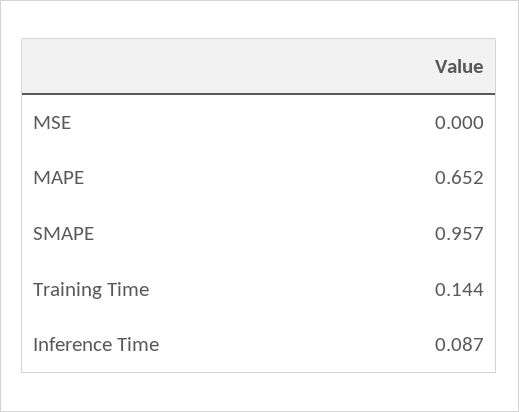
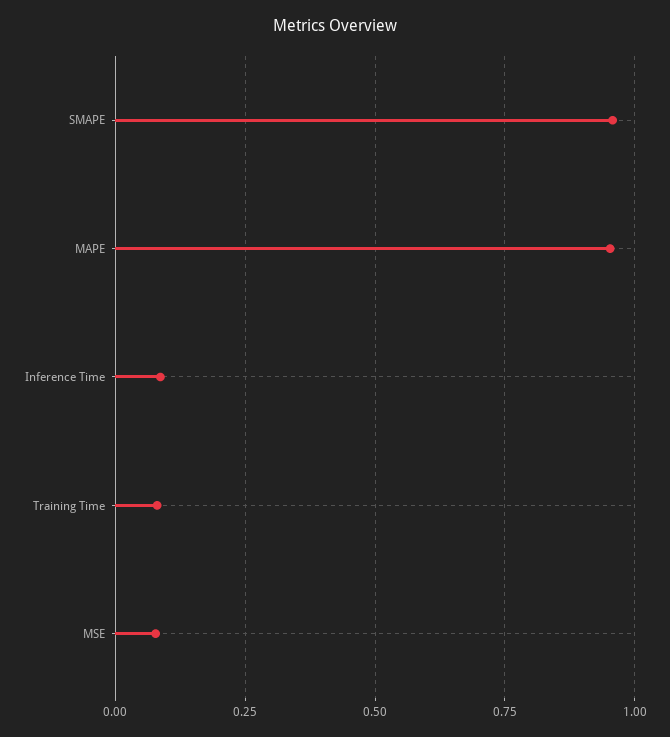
MSE: 0 -> 0.075
MAPE: 0.652 -> 0.95
Training Time: 0.144 -> 0.075

